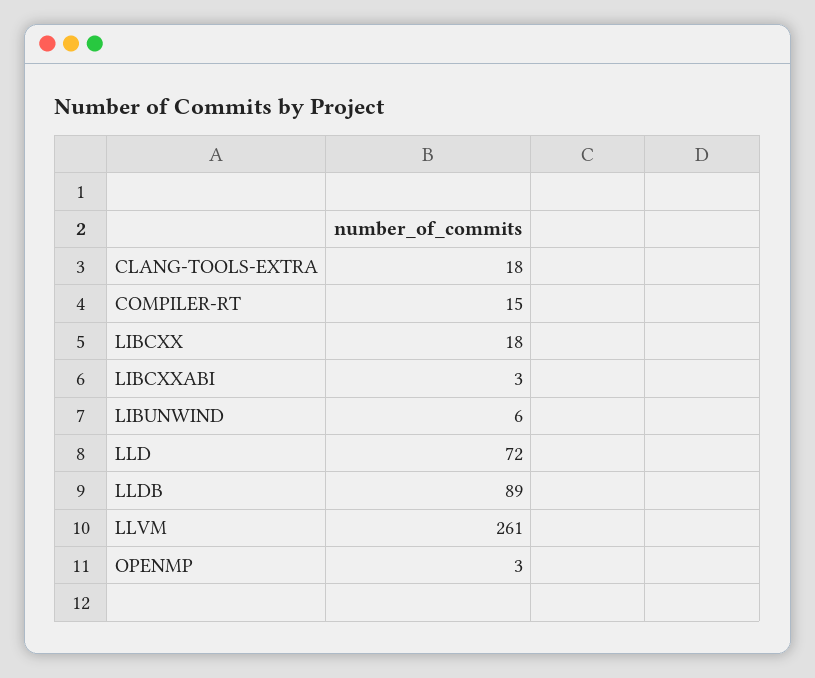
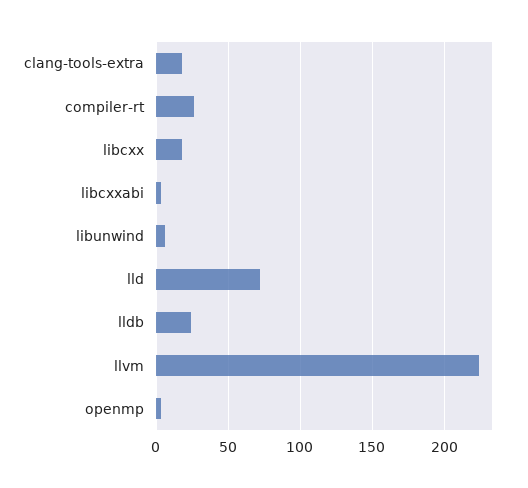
COMPILER-RT: 15 -> 25
LLDB: 89 -> 25
LLVM: 261 -> 225

